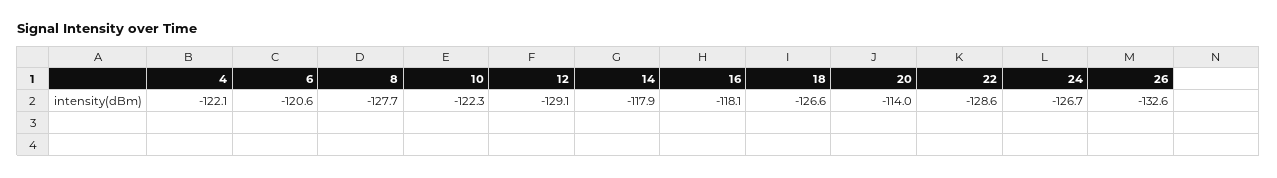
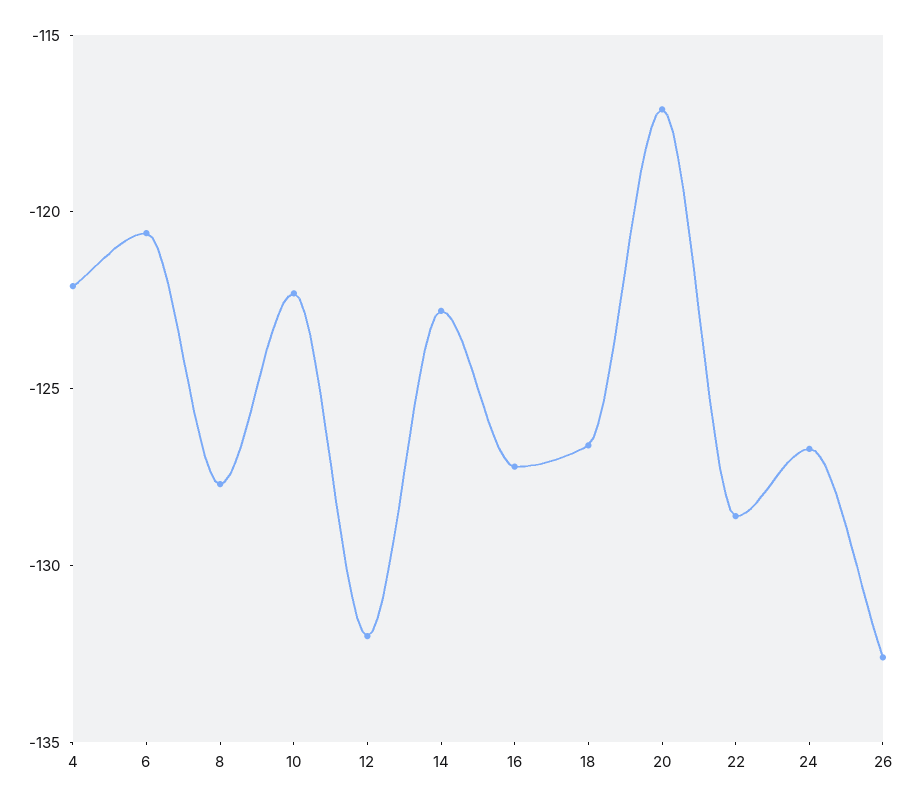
12: -129.1 -> -132
14: -117.9 -> -123
16: -118.1 -> -127
20: -114 -> -117

